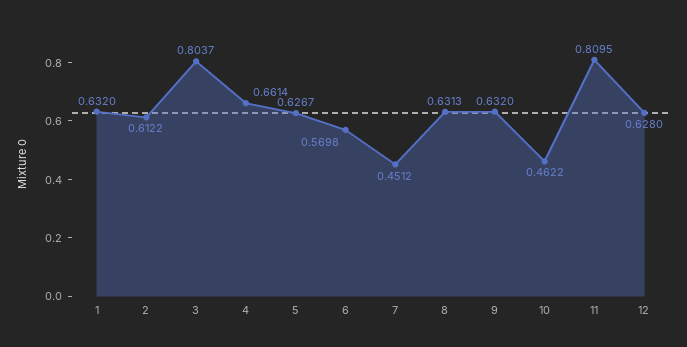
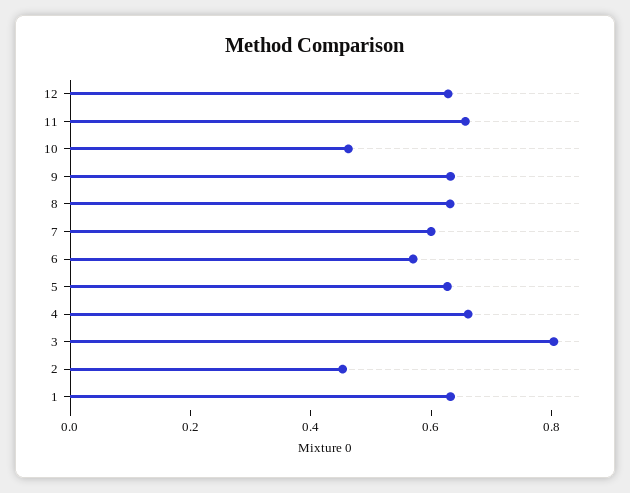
2: 0.6122 -> 0.45
7: 0.4512 -> 0.6
11: 0.8095 -> 0.65

